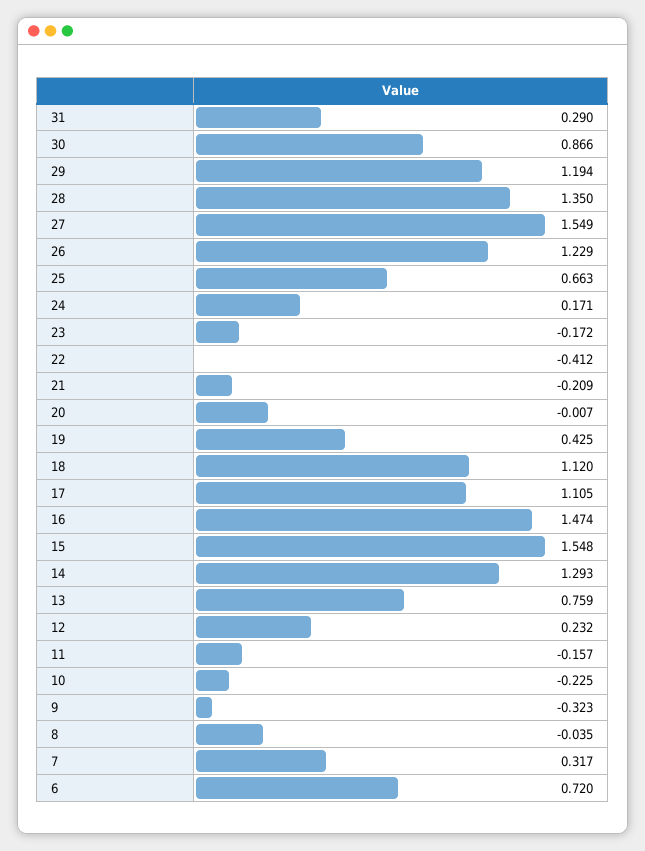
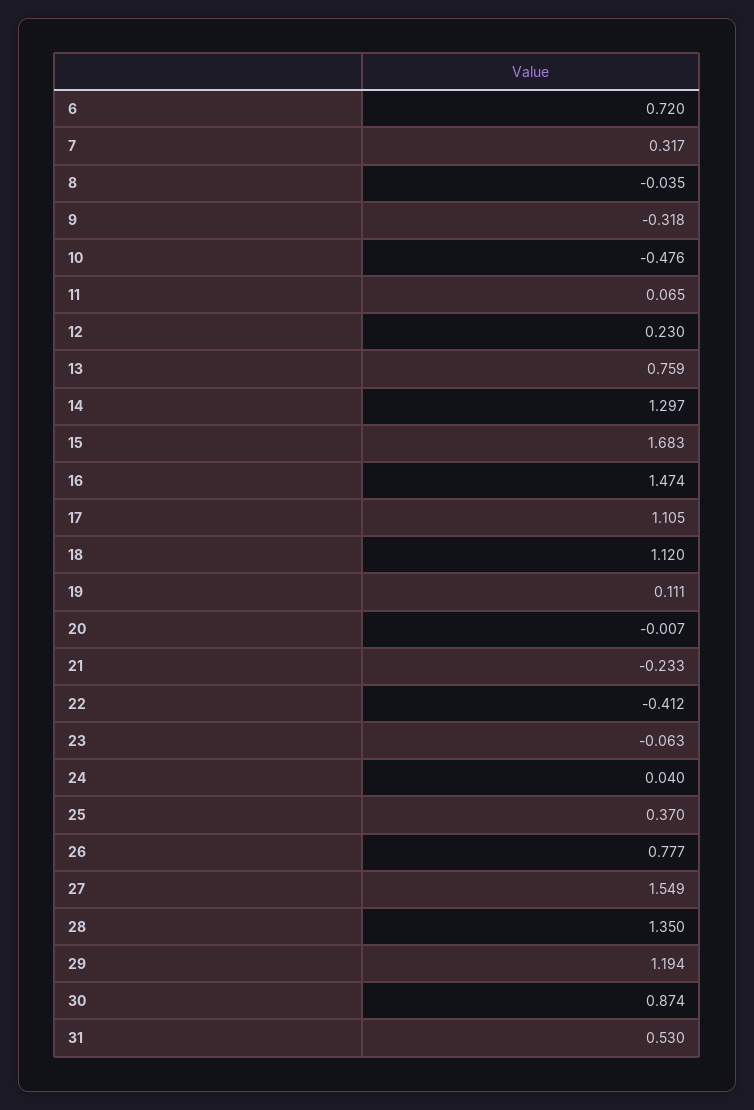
31: 0.29 -> 0.53
30: 0.866 -> 0.874
26: 1.229 -> 0.777
25: 0.663 -> 0.37
24: 0.171 -> 0.04
23: -0.172 -> -0.063
21: -0.209 -> -0.233
19: 0.425 -> 0.111
15: 1.548 -> 1.683
14: 1.293 -> 1.297
12: 0.232 -> 0.23
11: -0.157 -> 0.065
10: -0.225 -> -0.476
9: -0.323 -> -0.318

